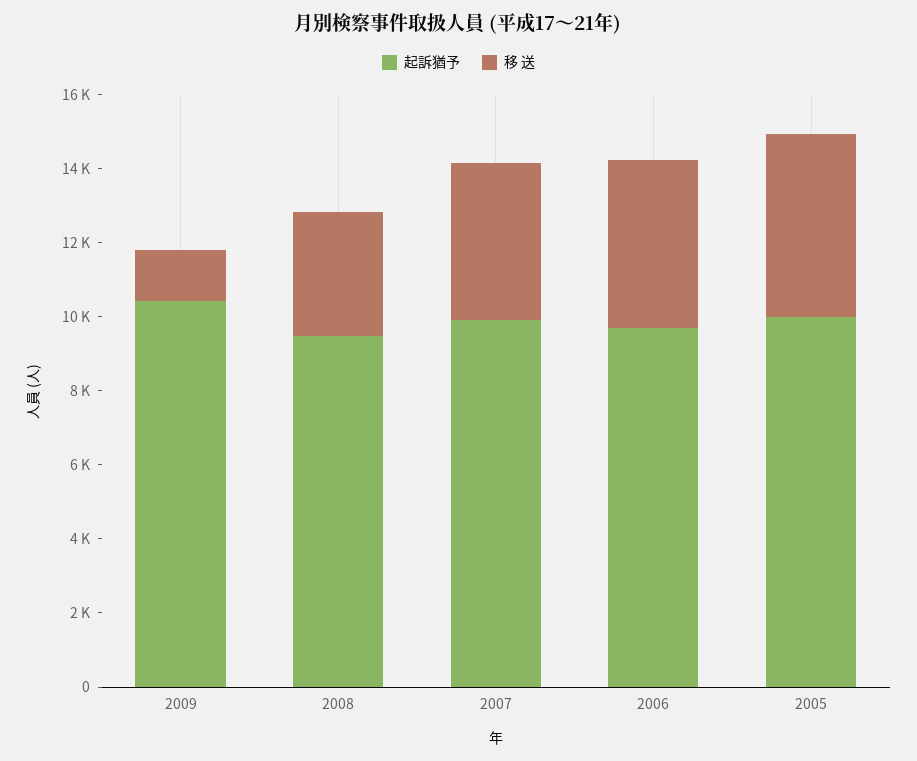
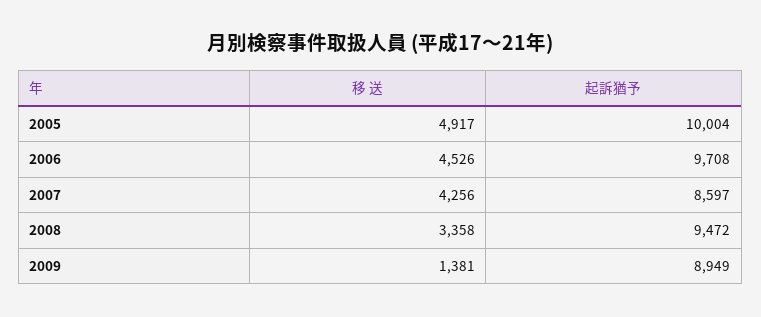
起訴猶予, 2009: 10500 -> 8949
起訴猶予, 2007: 10000 -> 8597

